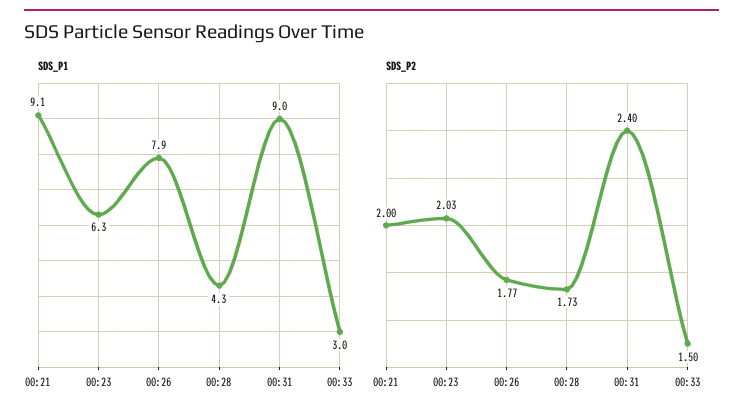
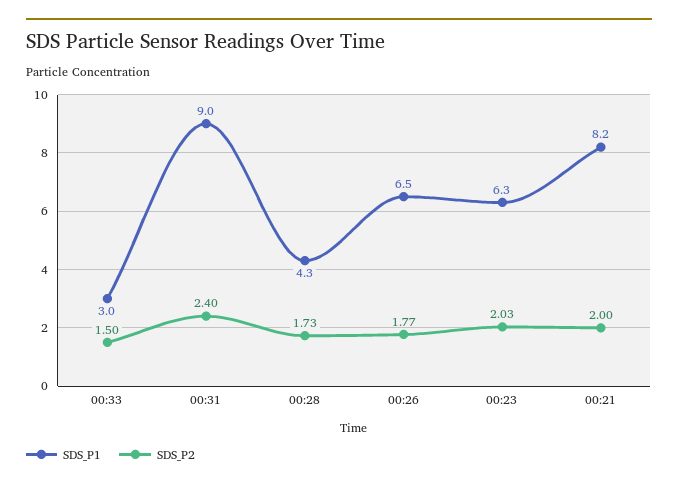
SDS_P1, 00:21: 9.1 -> 8.2
SDS_P1, 00:26: 7.9 -> 6.5

